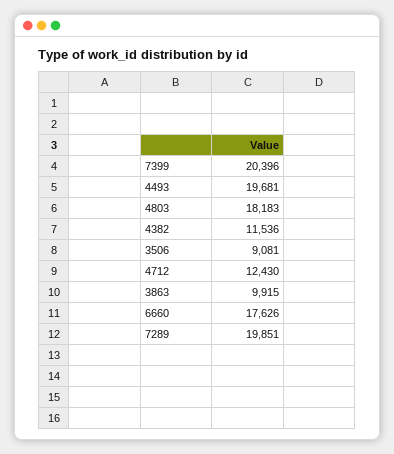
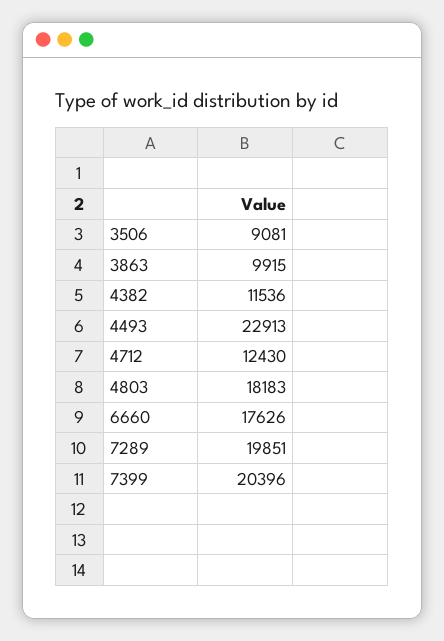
4493: 19681 -> 22913

